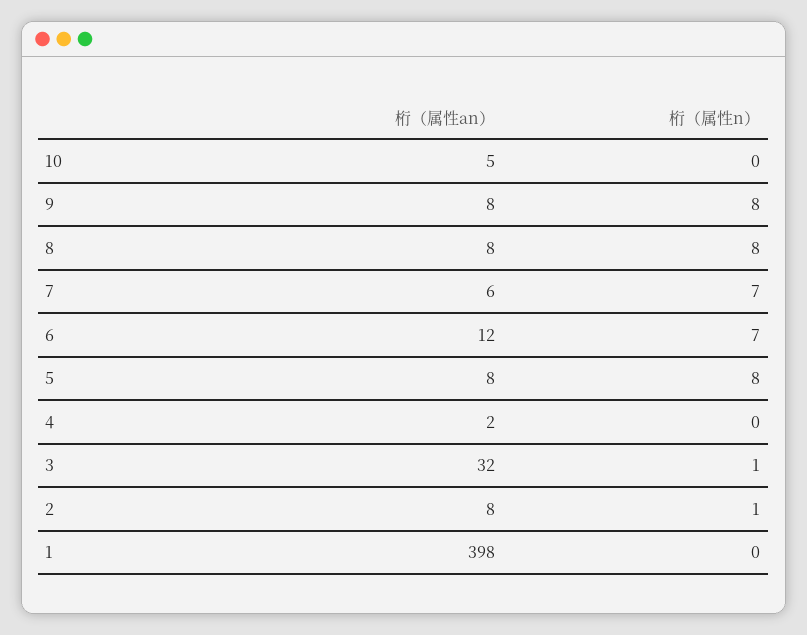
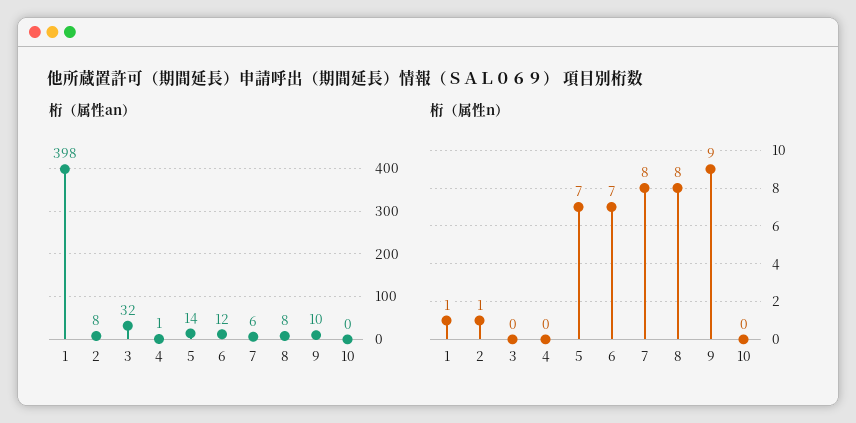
桁（属性an）, 10: 5 -> 0
桁（属性an）, 9: 8 -> 10
桁（属性n）, 9: 8 -> 9
桁（属性n）, 7: 7 -> 8
桁（属性an）, 5: 8 -> 14
桁（属性n）, 5: 8 -> 7
桁（属性an）, 4: 2 -> 1
桁（属性n）, 3: 1 -> 0
桁（属性n）, 1: 0 -> 1

